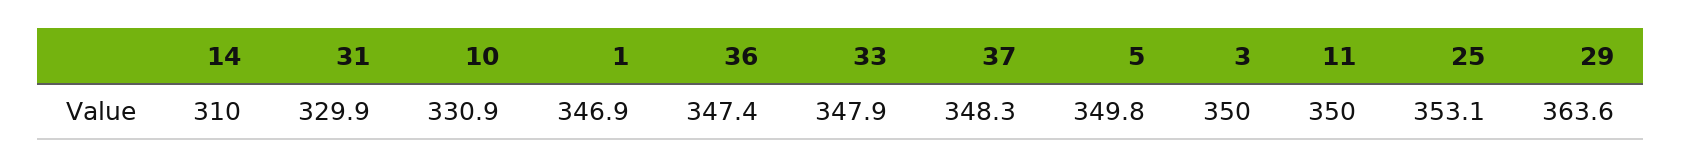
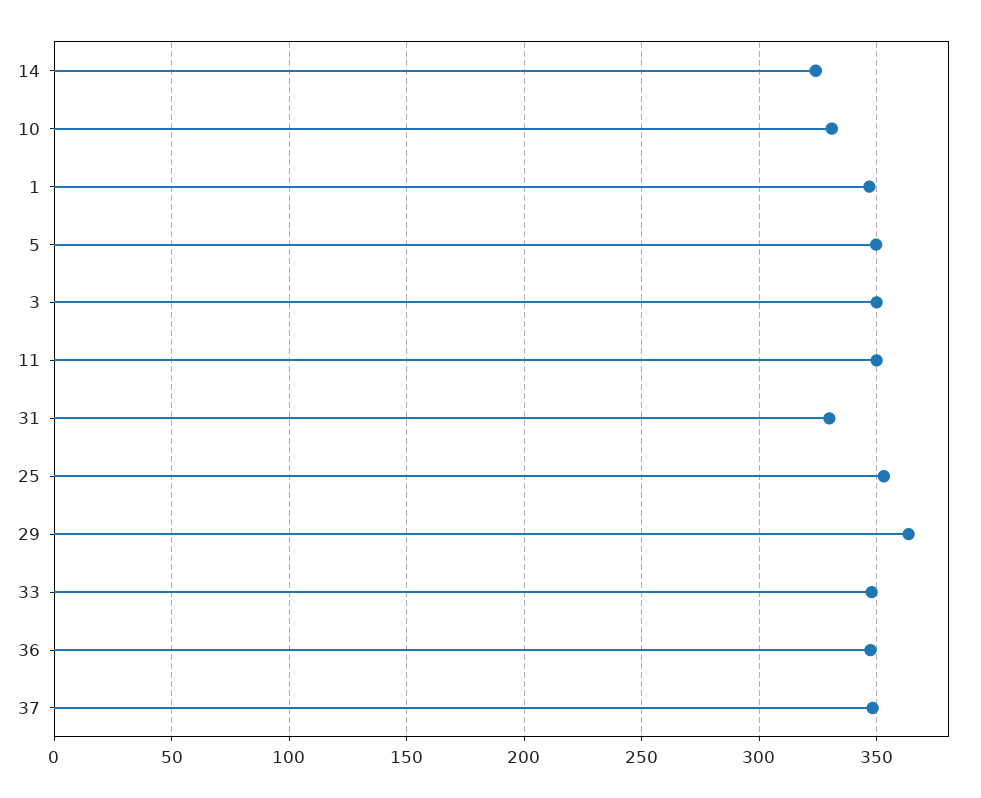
14: 310 -> 325

